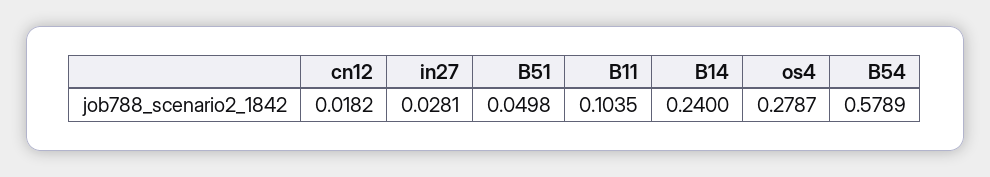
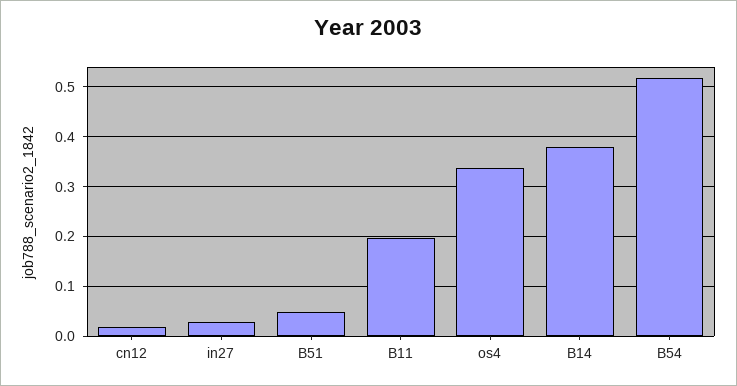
B11: 0.1035 -> 0.2
B14: 0.24 -> 0.38
os4: 0.2787 -> 0.34
B54: 0.5789 -> 0.52

